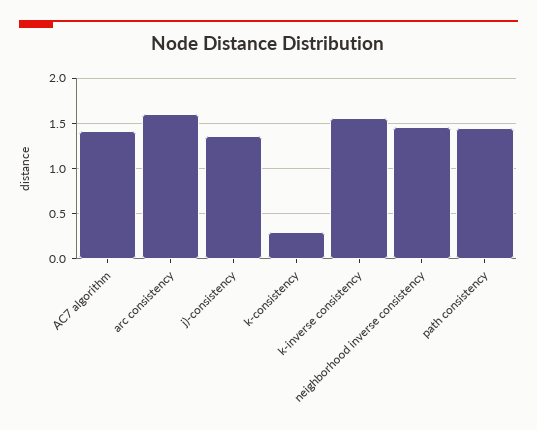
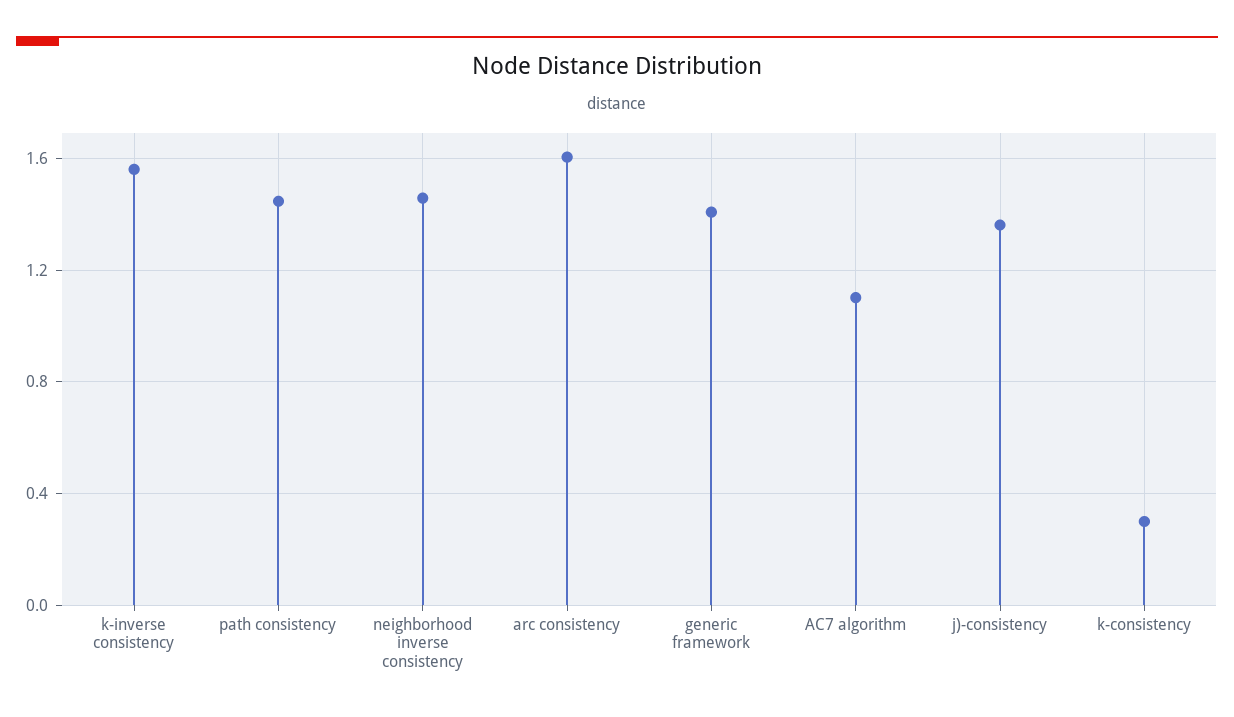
AC7 algorithm: 1.4 -> 1.1
generic framework: none -> 1.4

